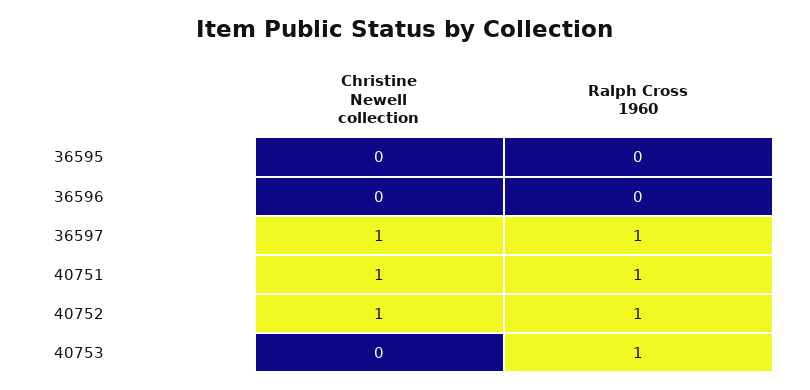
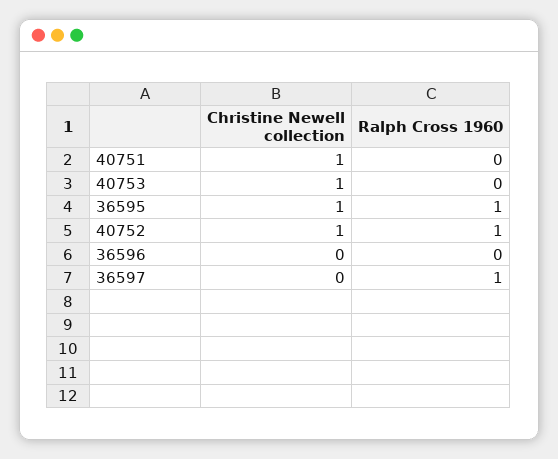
Christine Newell collection, 36595: 0 -> 1
Ralph Cross 1960, 36595: 0 -> 1
Christine Newell collection, 36597: 1 -> 0
Ralph Cross 1960, 40751: 1 -> 0
Christine Newell collection, 40753: 0 -> 1
Ralph Cross 1960, 40753: 1 -> 0

